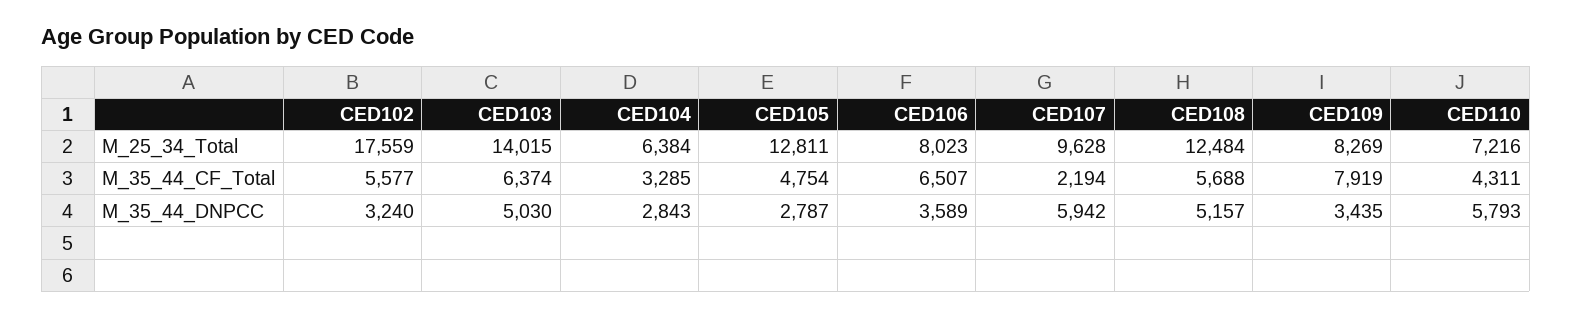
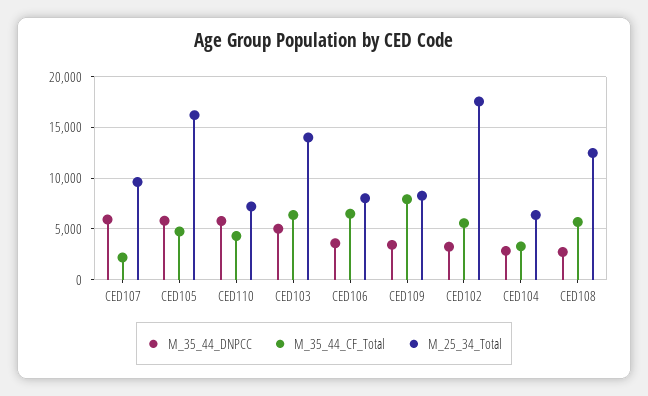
M_25_34_Total, CED105: 12811 -> 16000
M_35_44_DNPCC, CED105: 2787 -> 6000
M_35_44_DNPCC, CED108: 5157 -> 3000

